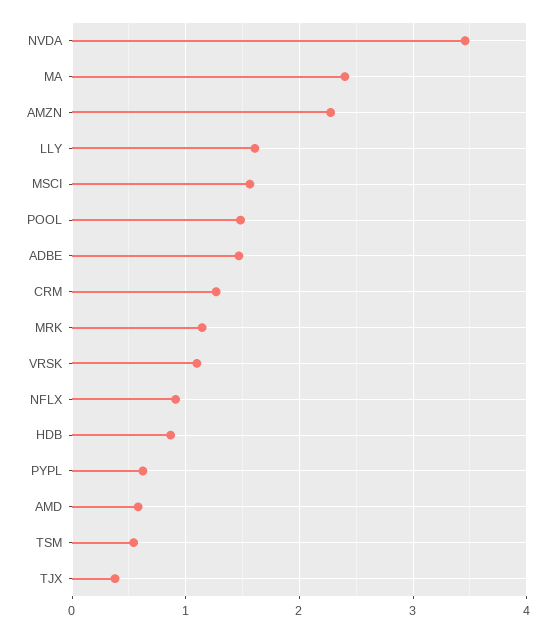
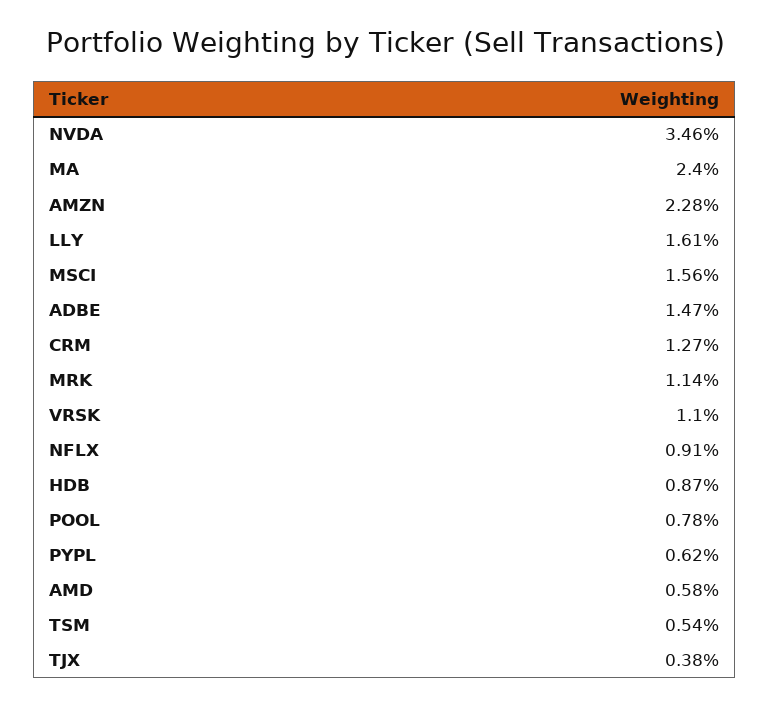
POOL: 1.5 -> 0.78

